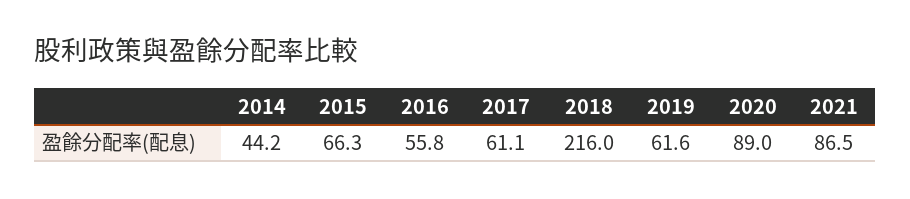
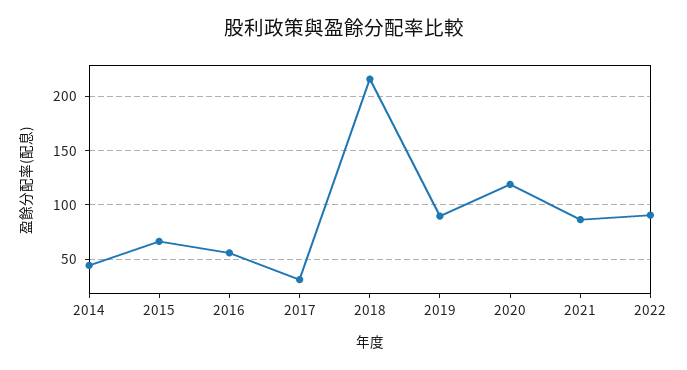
2017: 61.1 -> 30
2019: 61.6 -> 90
2020: 89 -> 120
2022: none -> 90

